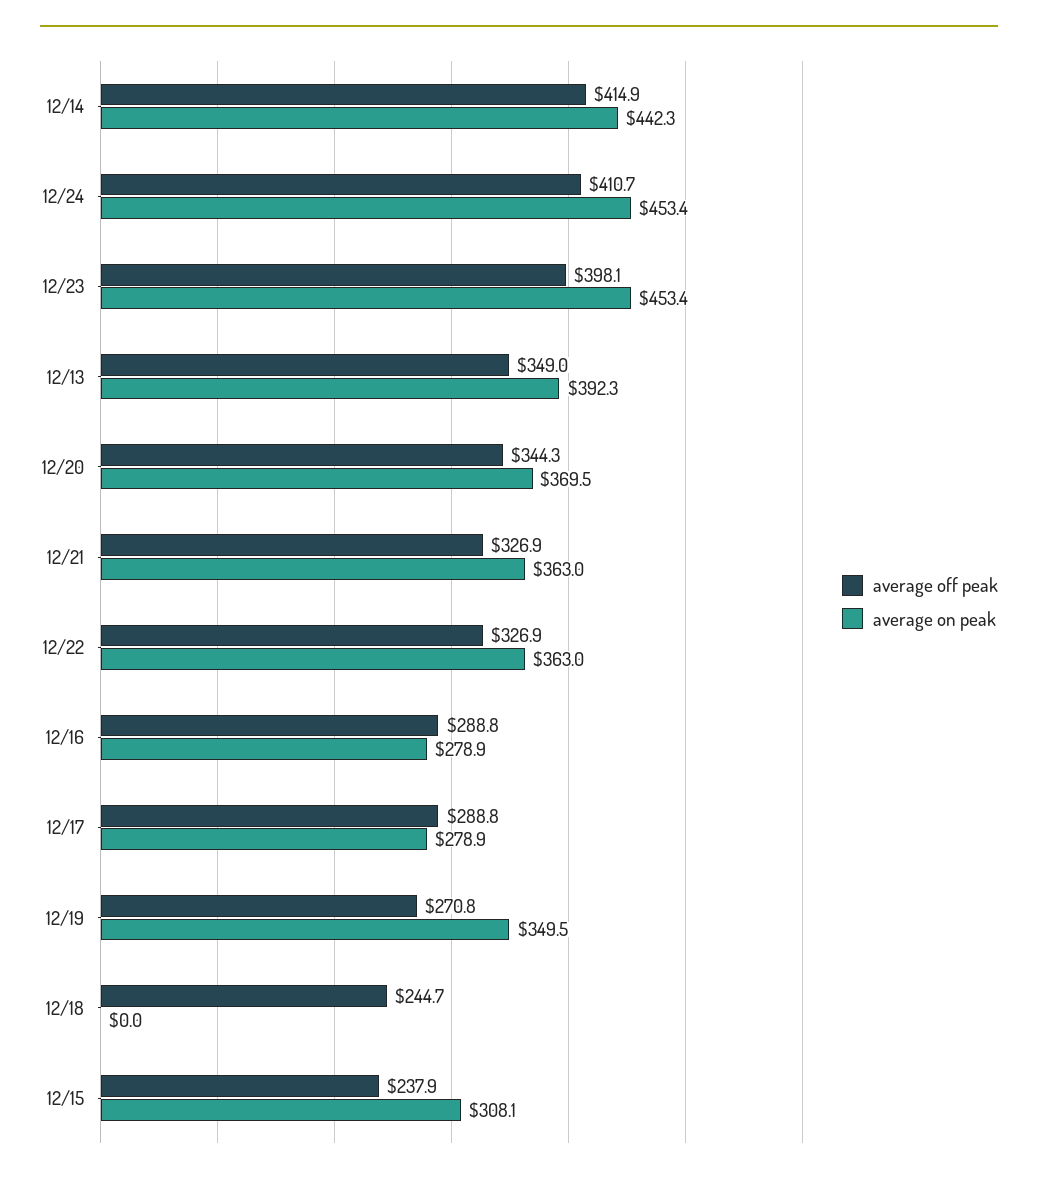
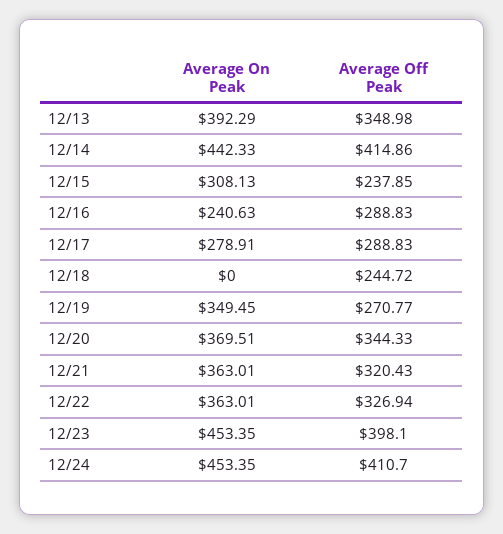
average off peak, 12/21: 326.9 -> 320.43
average on peak, 12/16: 278.9 -> 240.63

